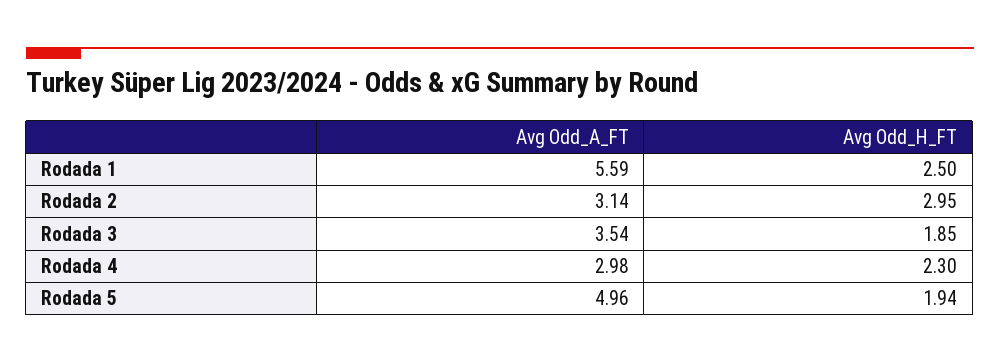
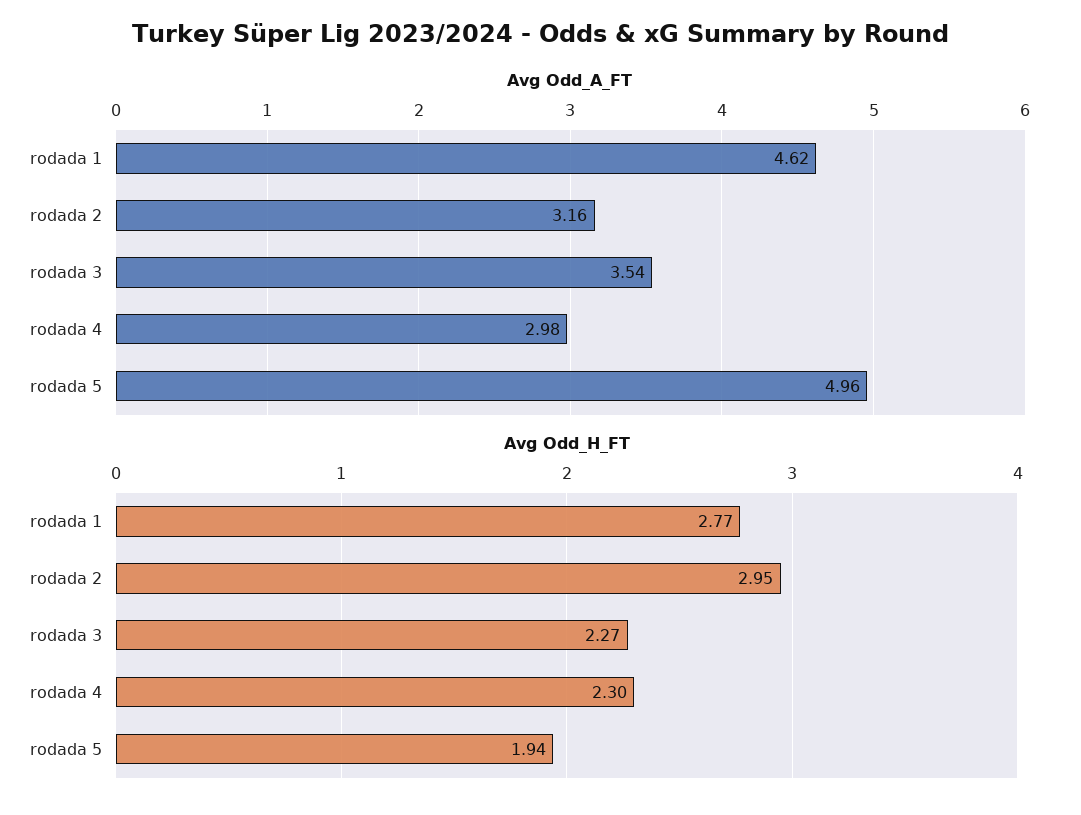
Avg Odd_A_FT, Rodada 1: 5.59 -> 4.62
Avg Odd_H_FT, Rodada 1: 2.5 -> 2.77
Avg Odd_A_FT, Rodada 2: 3.14 -> 3.16
Avg Odd_H_FT, Rodada 3: 1.85 -> 2.27

